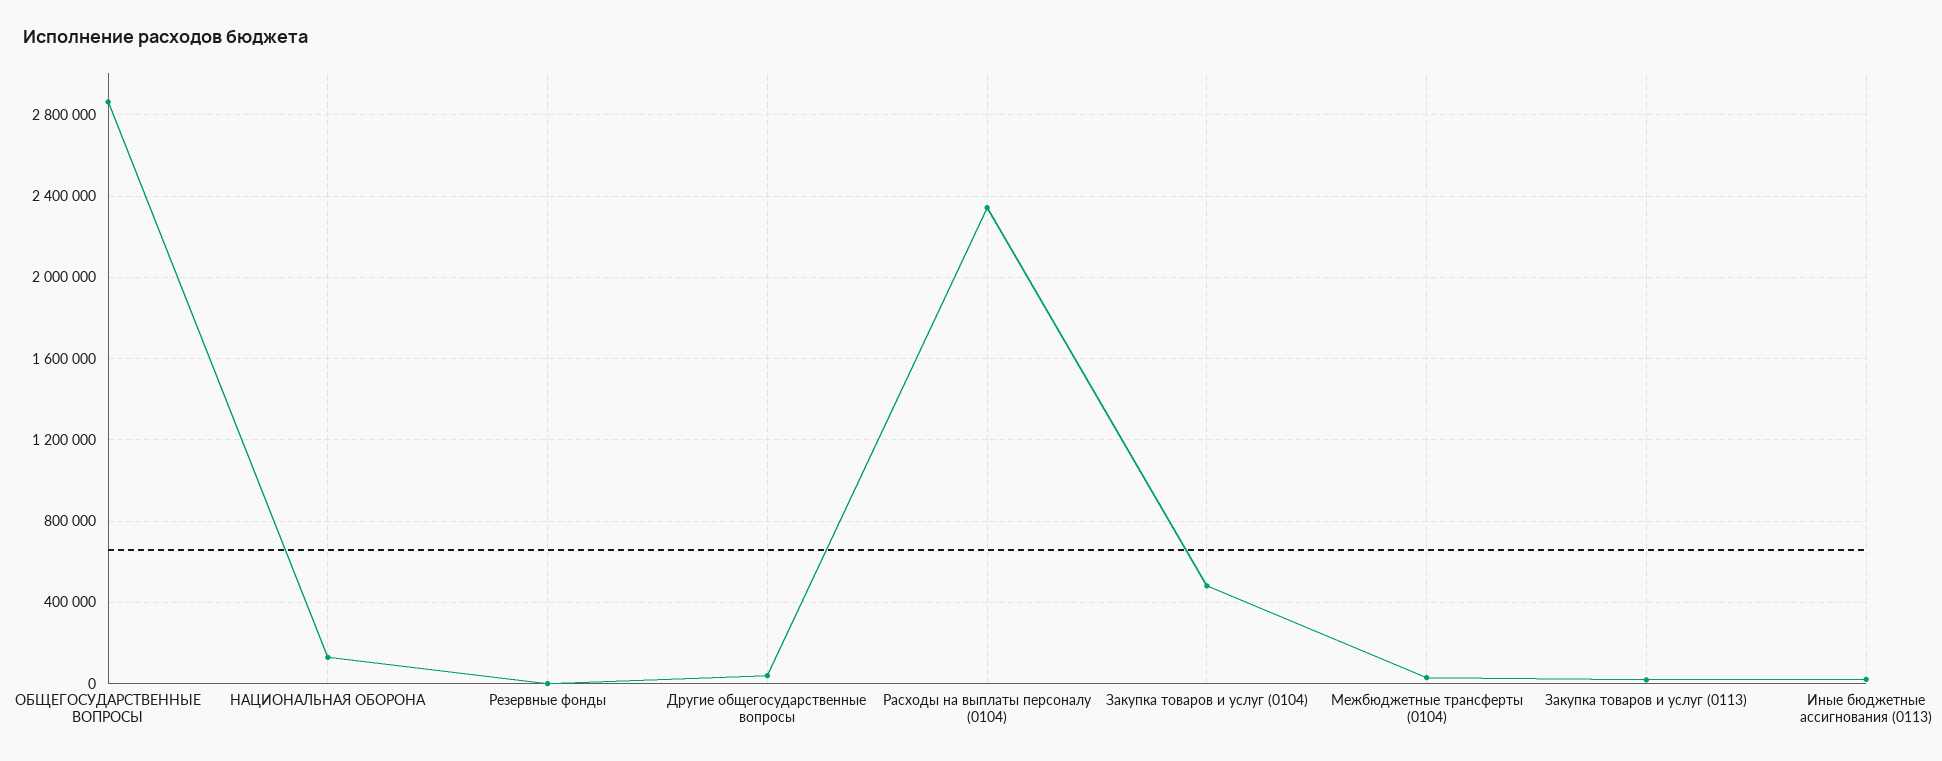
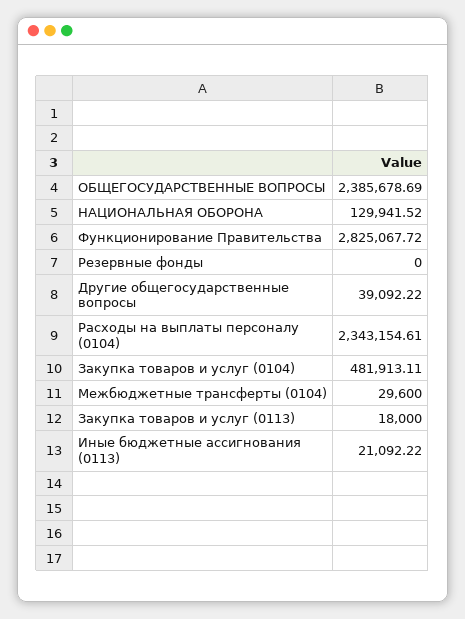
ОБЩЕГОСУДАРСТВЕННЫЕ ВОПРОСЫ: 2850000 -> 2385678.69
Функционирование Правительства: none -> 2825067.72

